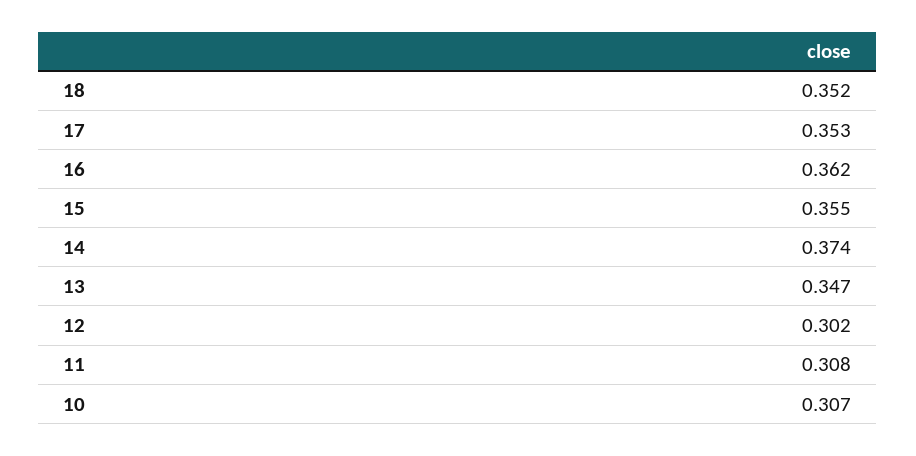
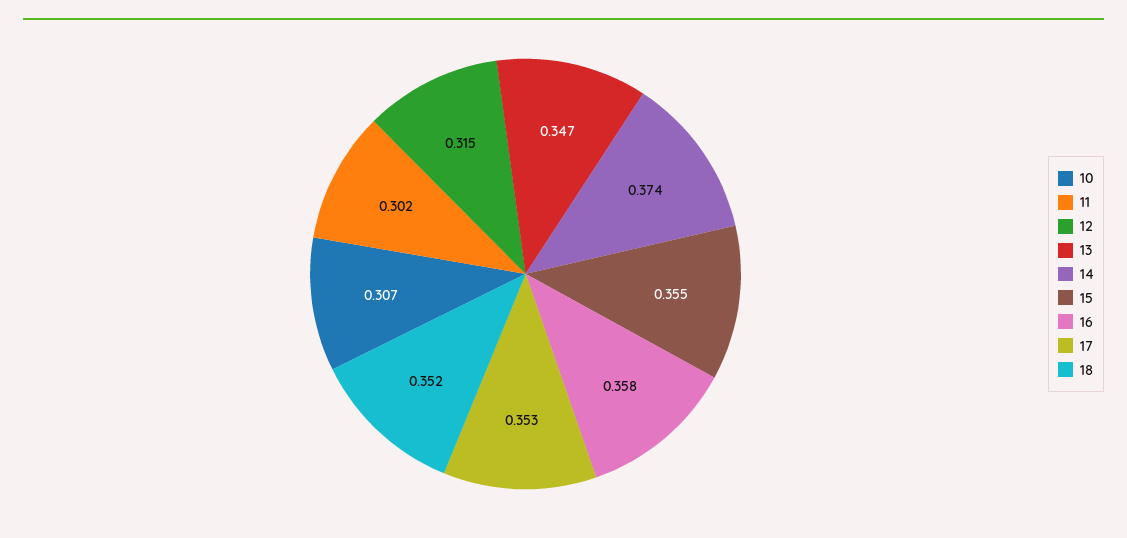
16: 0.362 -> 0.358
12: 0.302 -> 0.315
11: 0.308 -> 0.302

